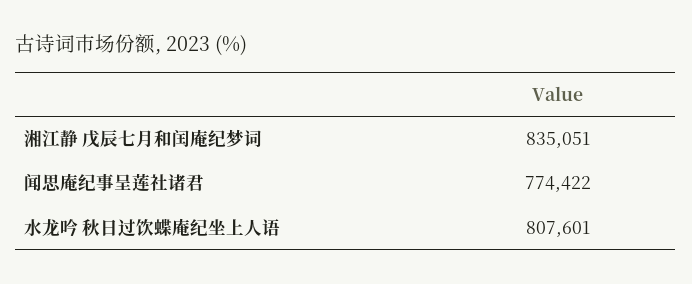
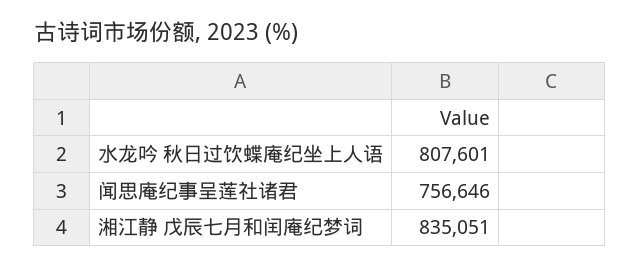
闻思庵纪事呈莲社诸君: 774422 -> 756646

